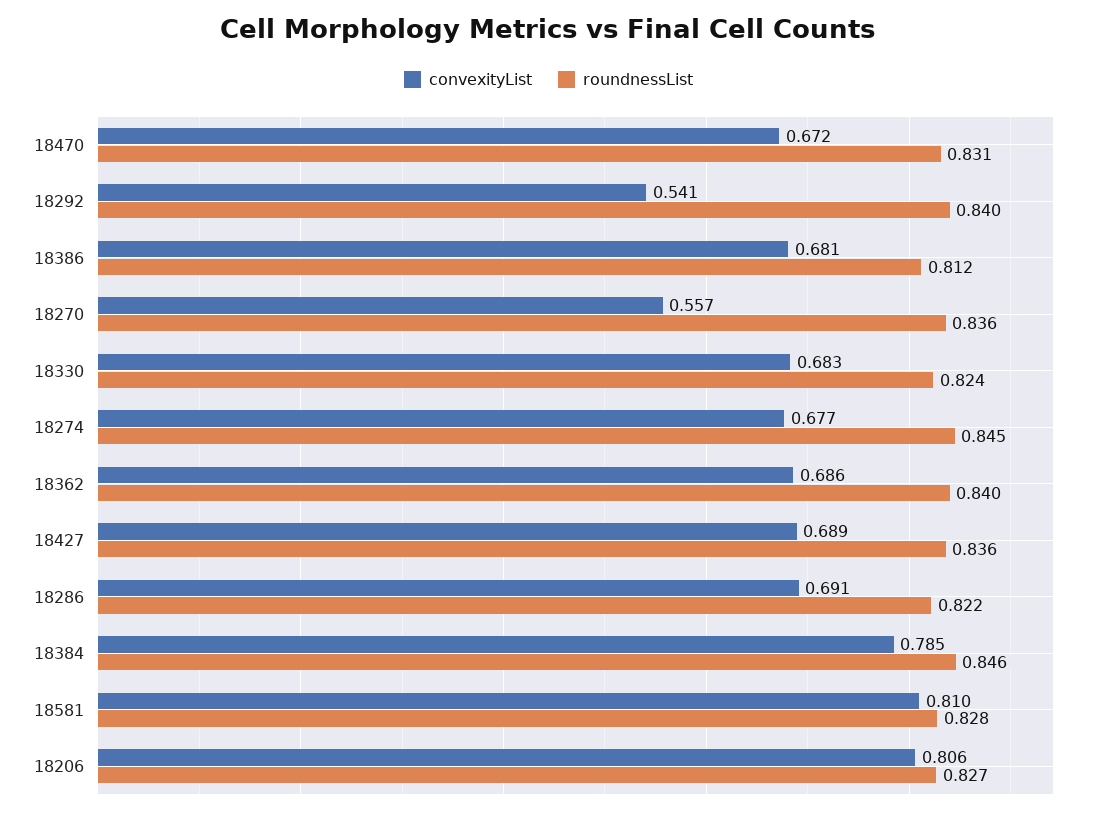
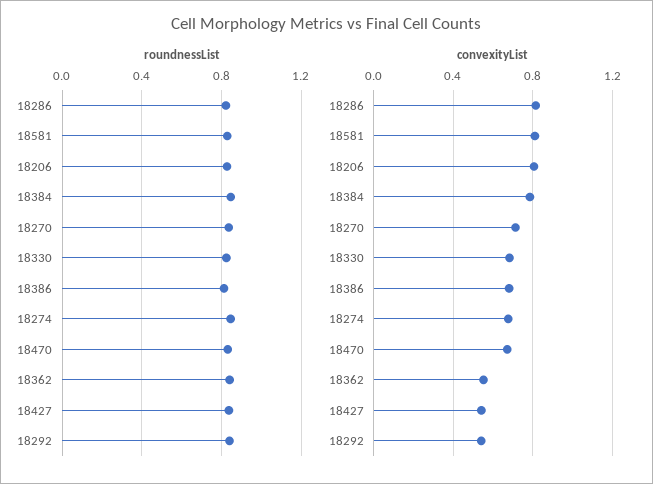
convexityList, 18270: 0.557 -> 0.7
convexityList, 18362: 0.686 -> 0.55
convexityList, 18427: 0.689 -> 0.55
convexityList, 18286: 0.691 -> 0.8

